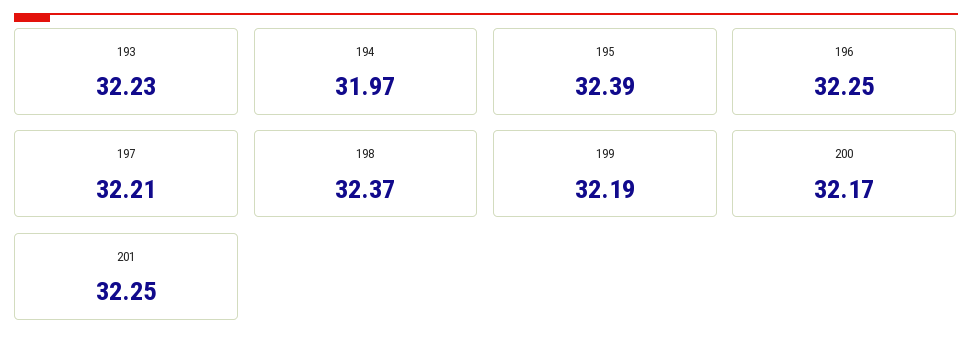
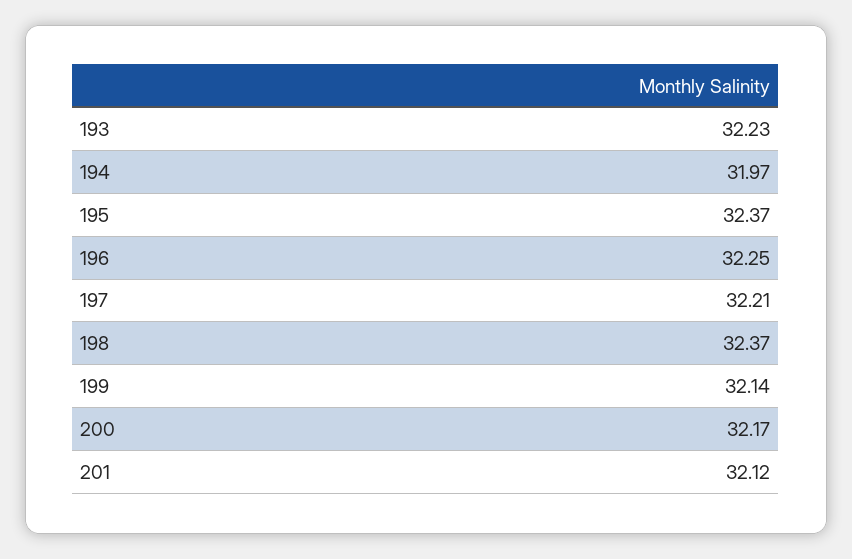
195: 32.39 -> 32.37
199: 32.19 -> 32.14
201: 32.25 -> 32.12

